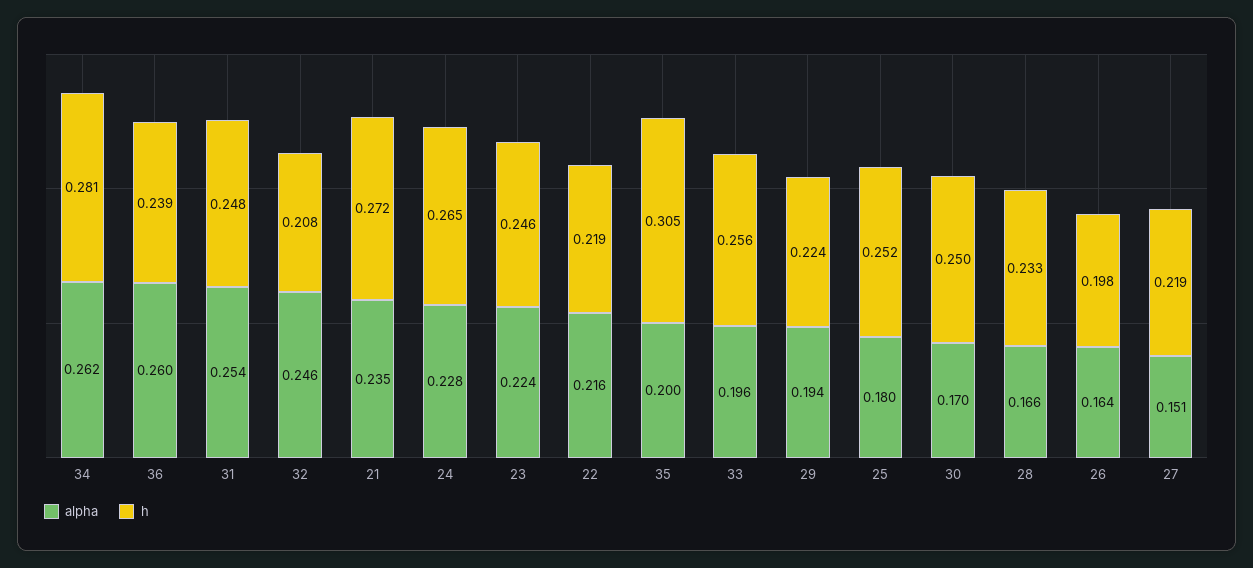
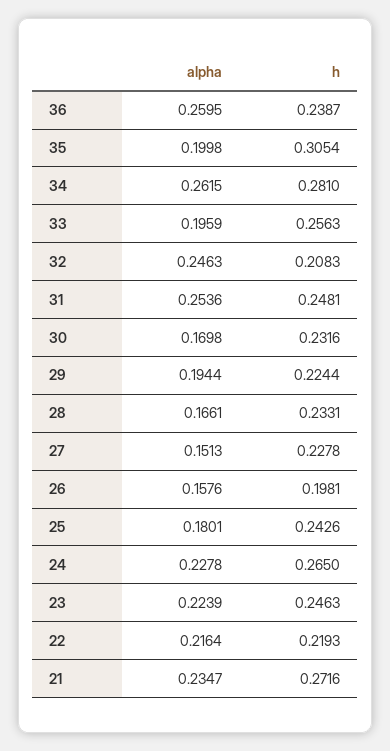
h, 25: 0.252 -> 0.2426
h, 30: 0.25 -> 0.2316
alpha, 26: 0.164 -> 0.1576
h, 27: 0.219 -> 0.2278

